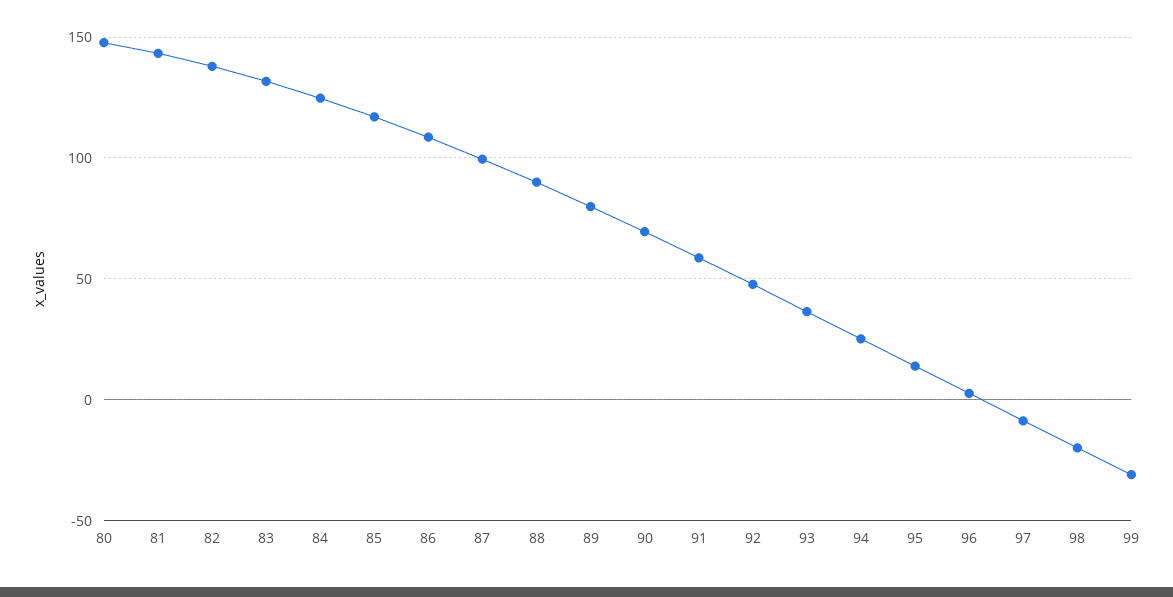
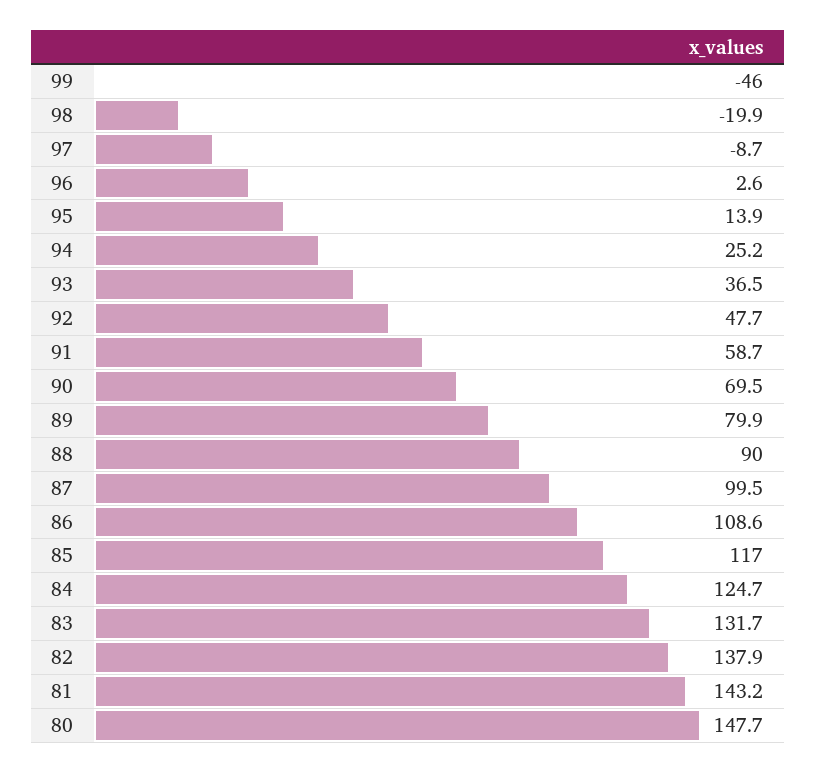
99: -30 -> -46

